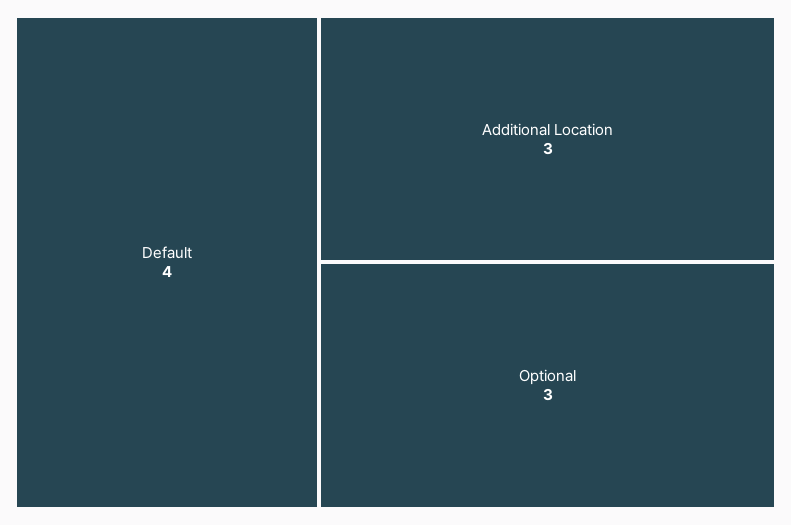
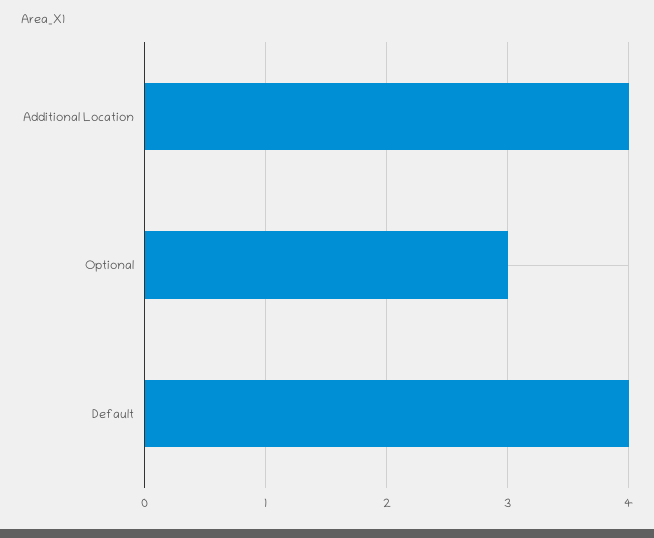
Additional Location: 3 -> 4

